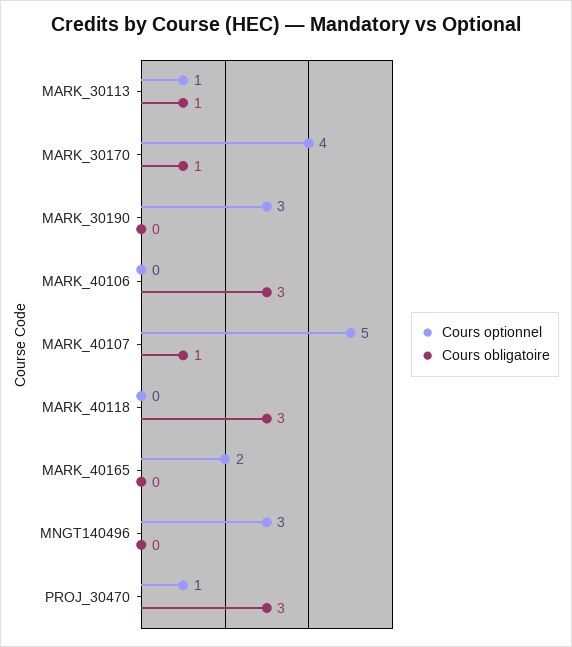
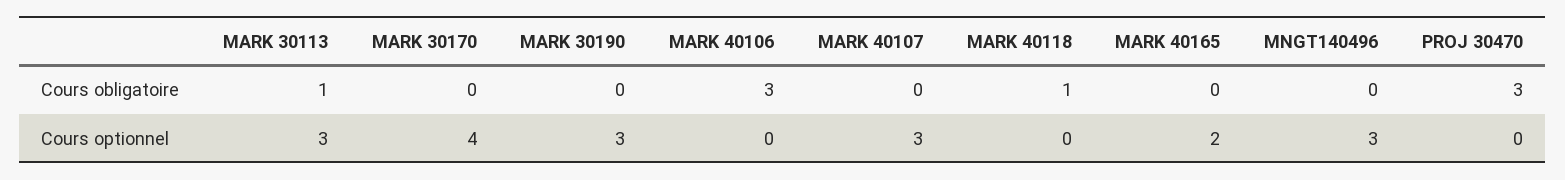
Cours optionnel, MARK_30113: 1 -> 3
Cours obligatoire, MARK_30170: 1 -> 0
Cours optionnel, MARK_40107: 5 -> 3
Cours obligatoire, MARK_40107: 1 -> 0
Cours obligatoire, MARK_40118: 3 -> 1
Cours optionnel, PROJ_30470: 1 -> 0

